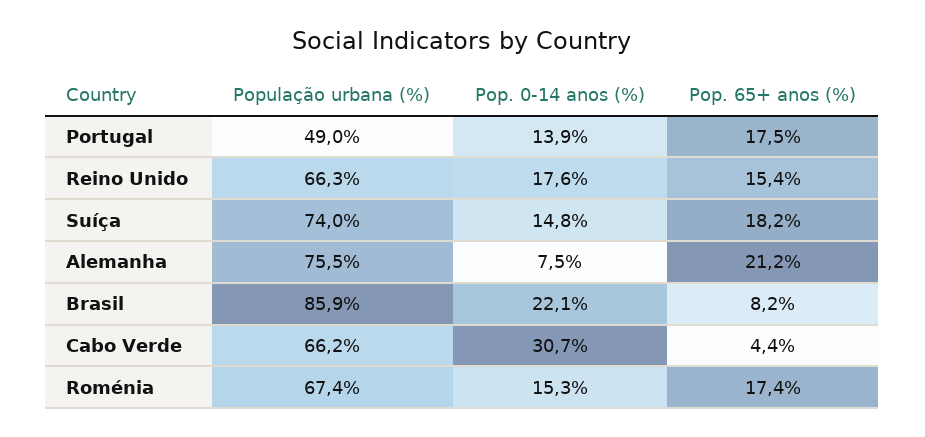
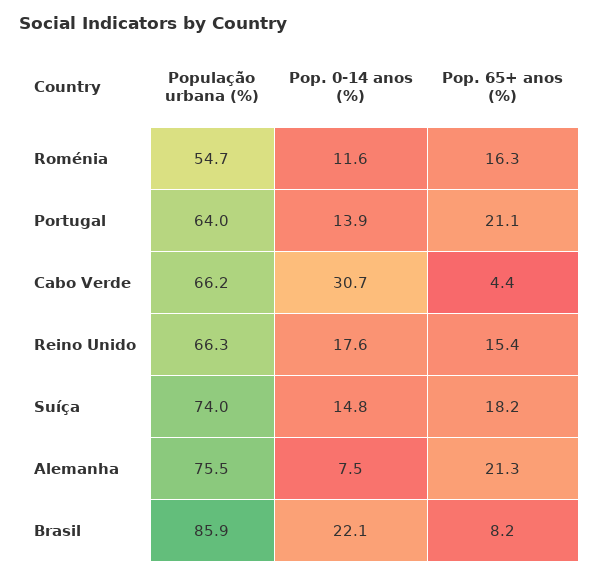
População urbana (%), Portugal: 49 -> 64
Pop. 65+ anos (%), Portugal: 17.5 -> 21.1
Pop. 65+ anos (%), Alemanha: 21.2 -> 21.3
População urbana (%), Roménia: 67.4 -> 54.7
Pop. 0-14 anos (%), Roménia: 15.3 -> 11.6
Pop. 65+ anos (%), Roménia: 17.4 -> 16.3

